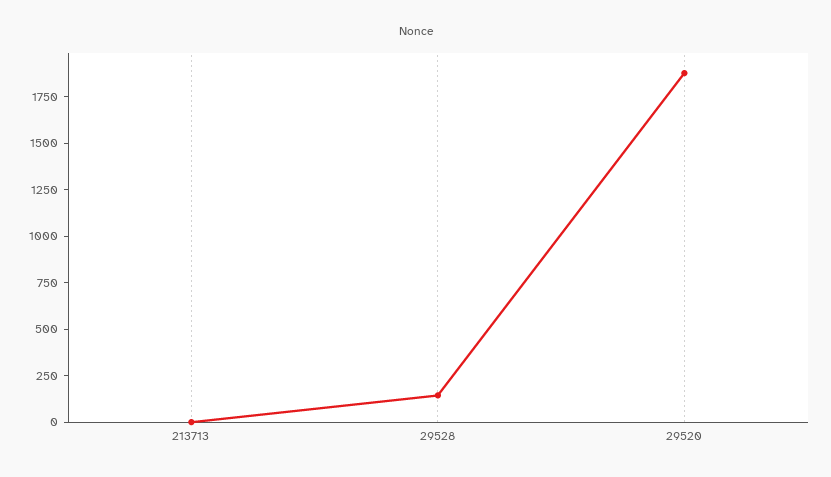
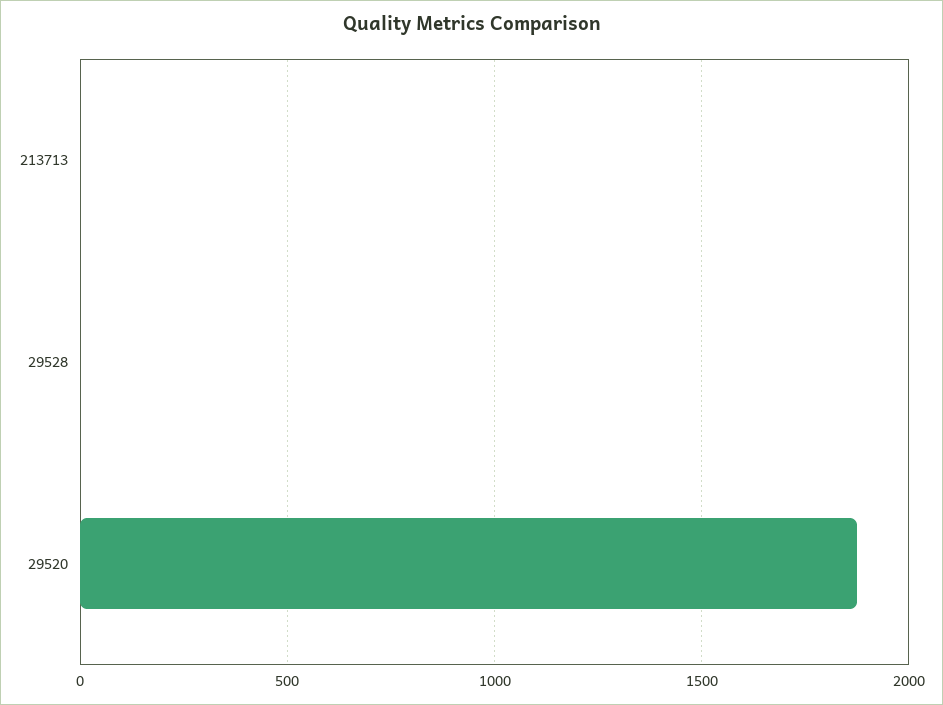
29528: 150 -> 0

